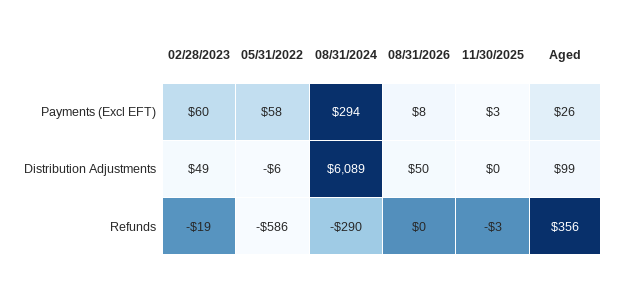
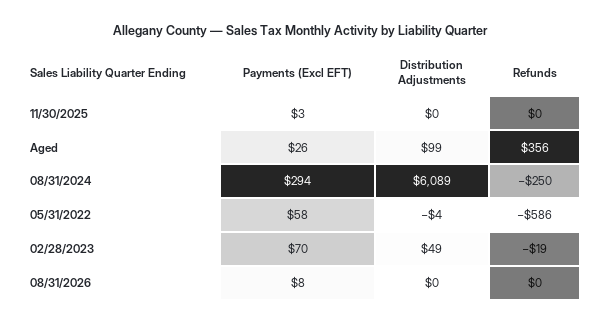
02/28/2023, Payments (Excl EFT): 60 -> 70
05/31/2022, Distribution Adjustments: -6 -> -4
08/31/2026, Distribution Adjustments: 50 -> 0
08/31/2024, Refunds: -290 -> -250
11/30/2025, Refunds: -3 -> 0

